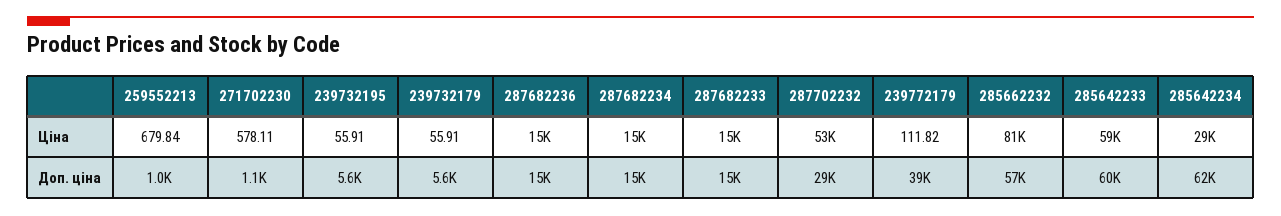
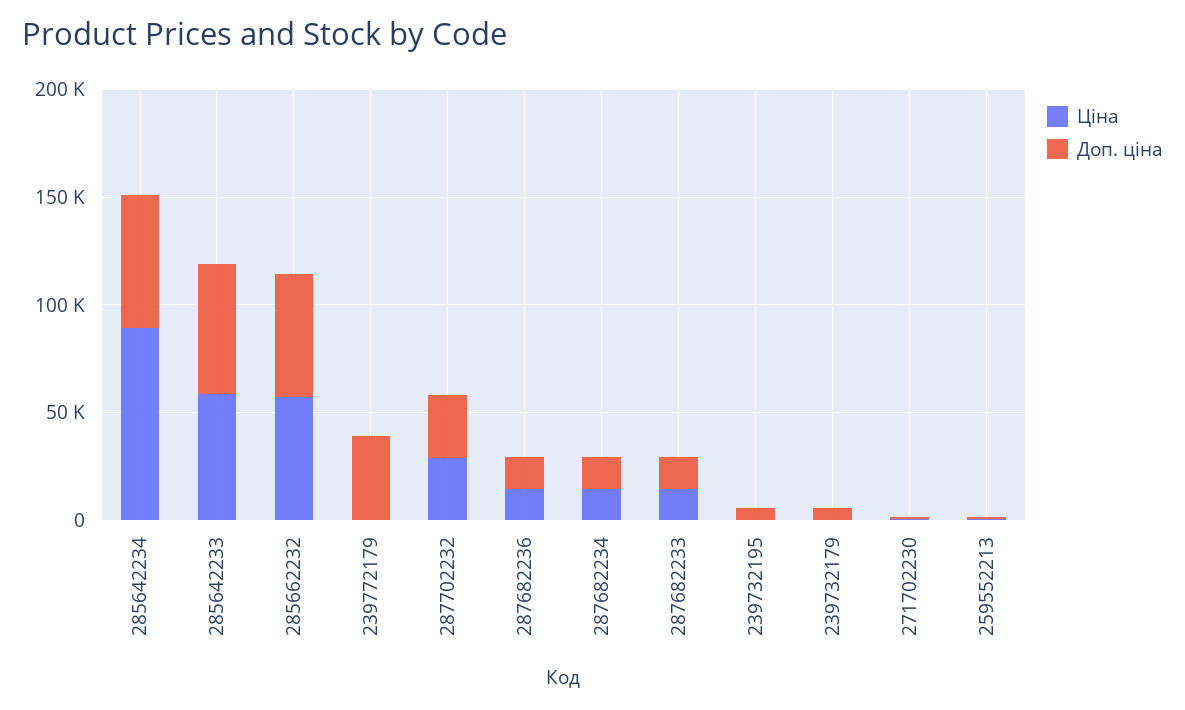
Ціна, 287702232: 53000 -> 30000
Ціна, 285662232: 81000 -> 60000
Ціна, 285642234: 29000 -> 90000

